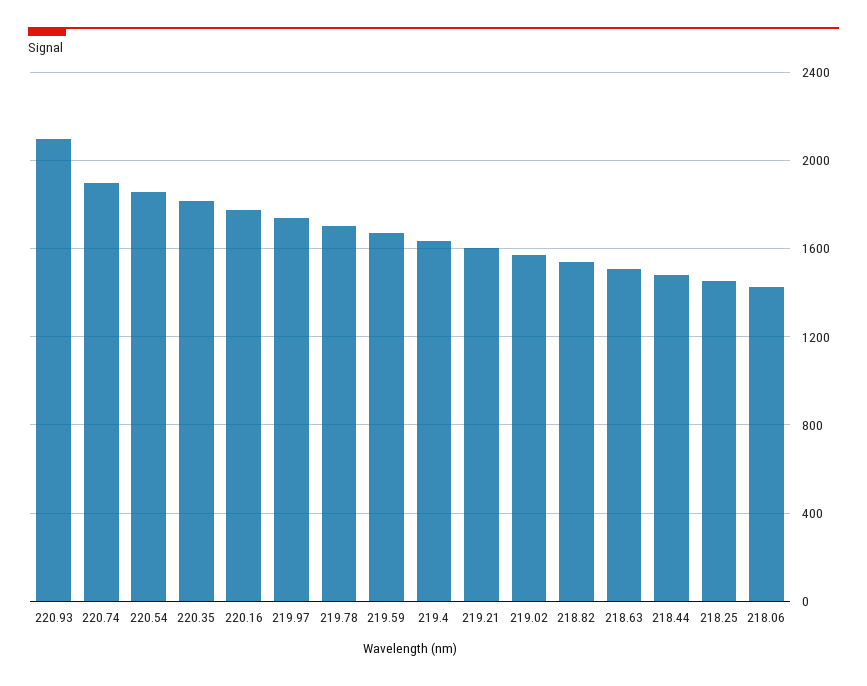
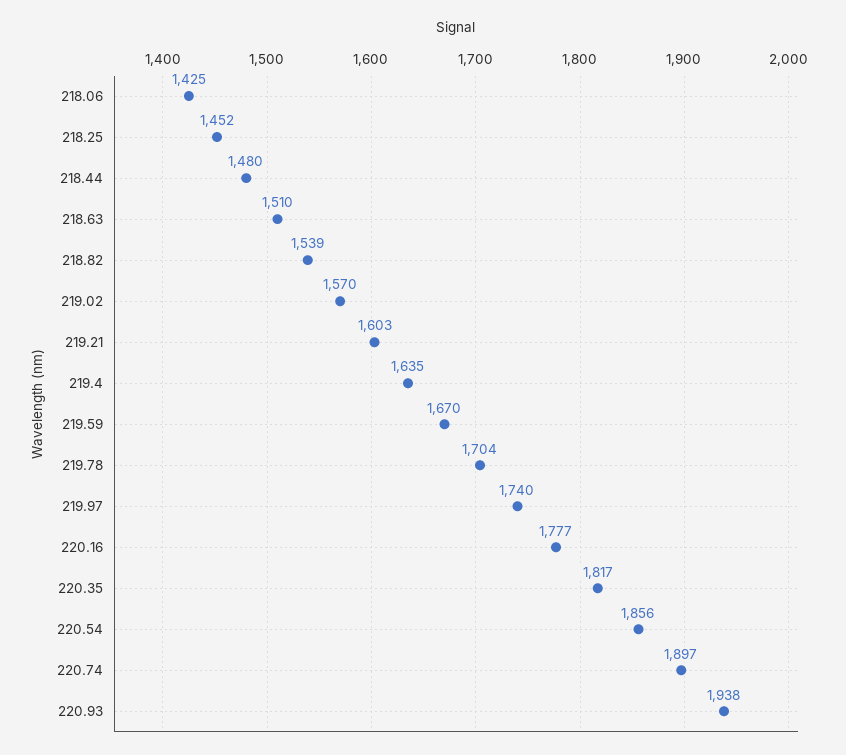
220.93: 2100 -> 1938

